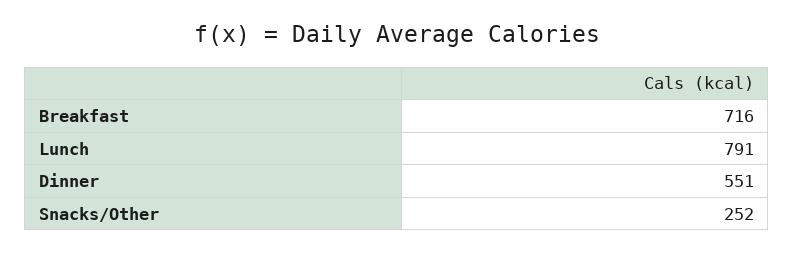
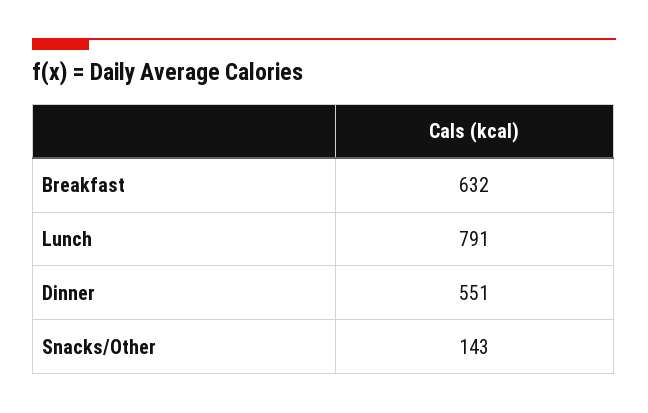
Breakfast: 716 -> 632
Snacks/Other: 252 -> 143

